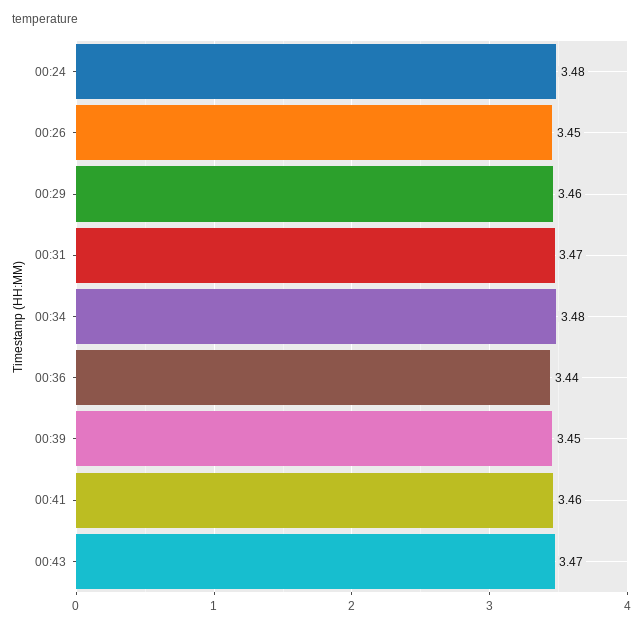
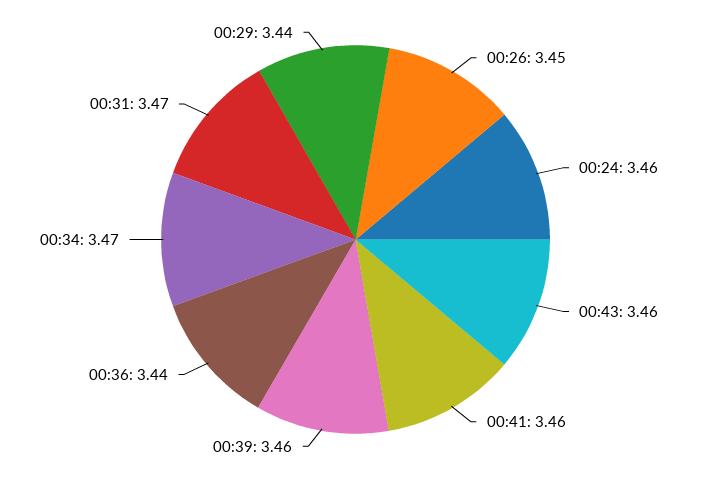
00:24: 3.48 -> 3.46
00:29: 3.46 -> 3.44
00:34: 3.48 -> 3.47
00:39: 3.45 -> 3.46
00:43: 3.47 -> 3.46

